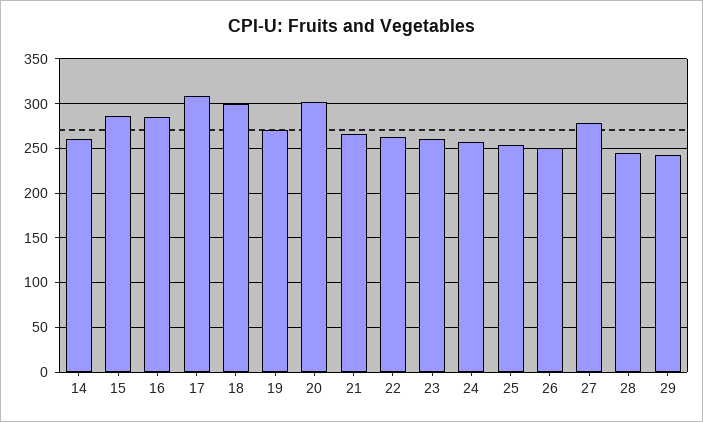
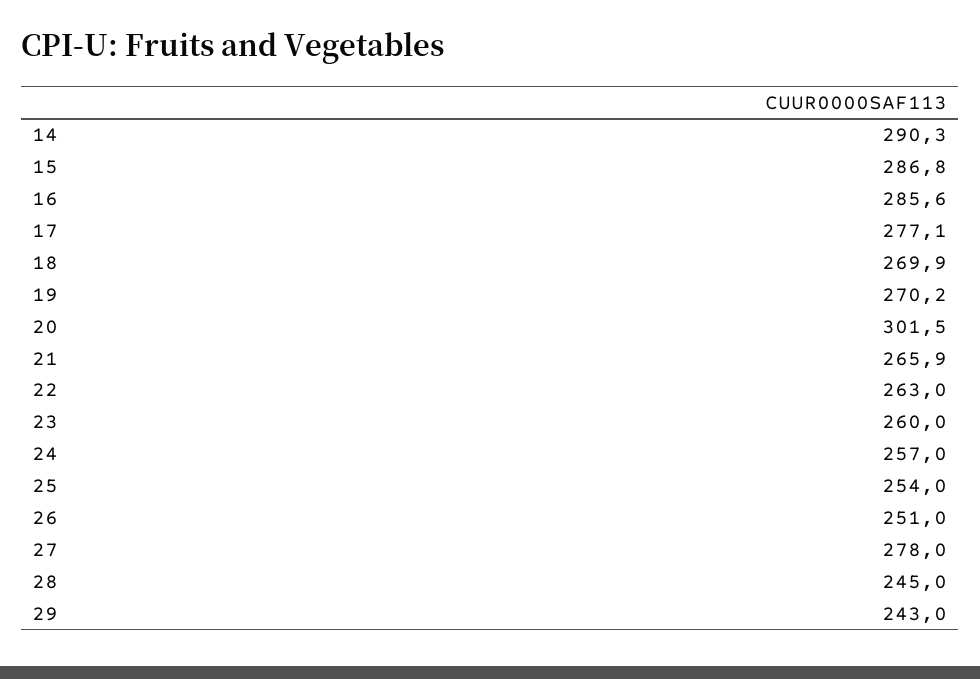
14: 260 -> 290.3
17: 310 -> 277.1
18: 300 -> 269.9

